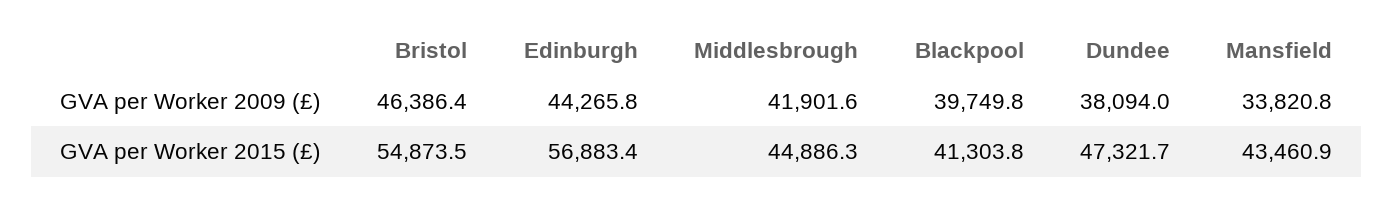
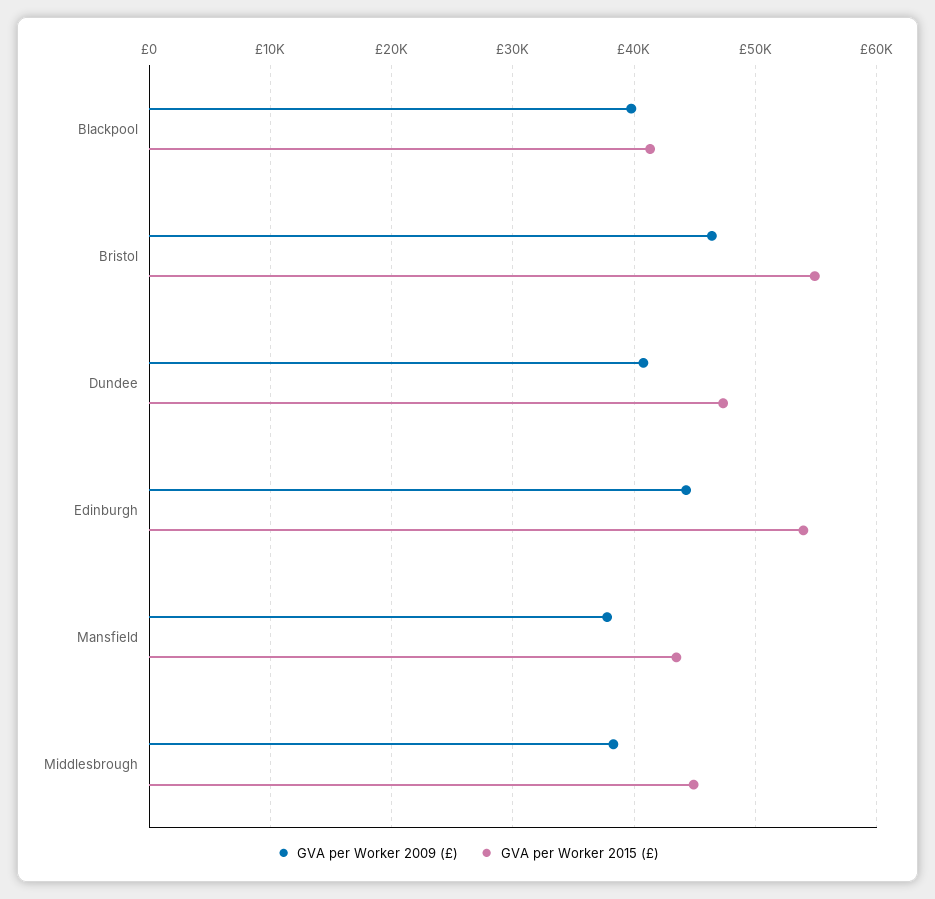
GVA per Worker 2009 (£), Middlesbrough: 41901.6 -> 38000
GVA per Worker 2009 (£), Dundee: 38094 -> 41000
GVA per Worker 2009 (£), Mansfield: 33820.8 -> 38000
GVA per Worker 2015 (£), Edinburgh: 56883.4 -> 54000

